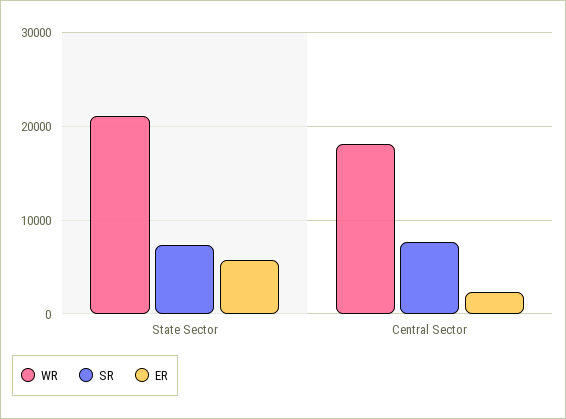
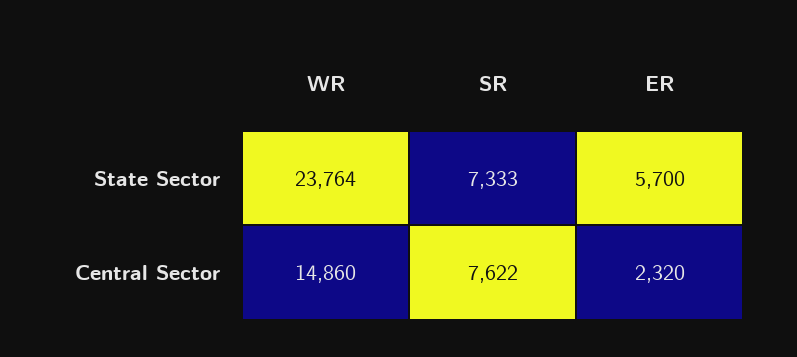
WR, State Sector: 21000 -> 23764
WR, Central Sector: 18000 -> 14860

